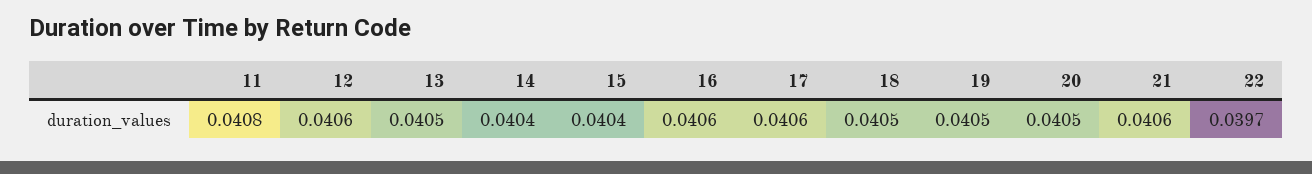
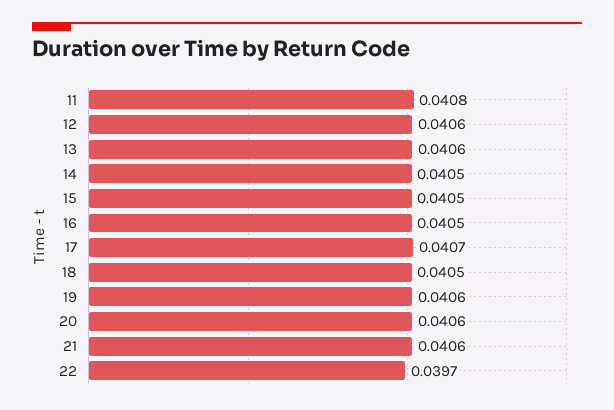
13: 0.0405 -> 0.0406
14: 0.0404 -> 0.0405
15: 0.0404 -> 0.0405
16: 0.0406 -> 0.0405
17: 0.0406 -> 0.0407
19: 0.0405 -> 0.0406
20: 0.0405 -> 0.0406

